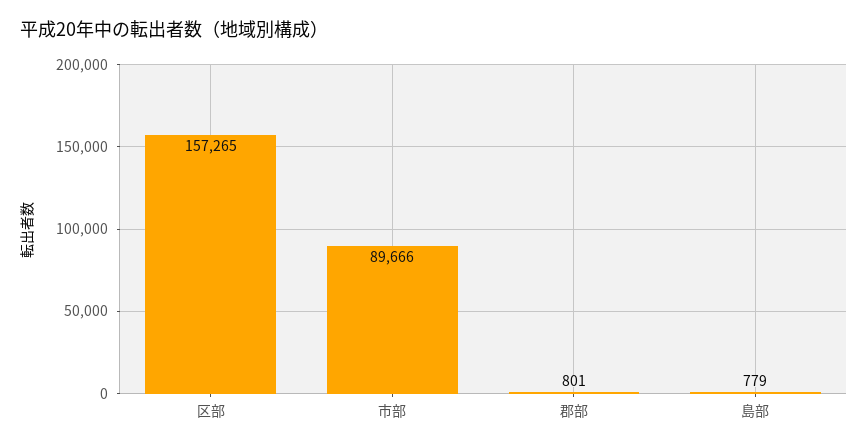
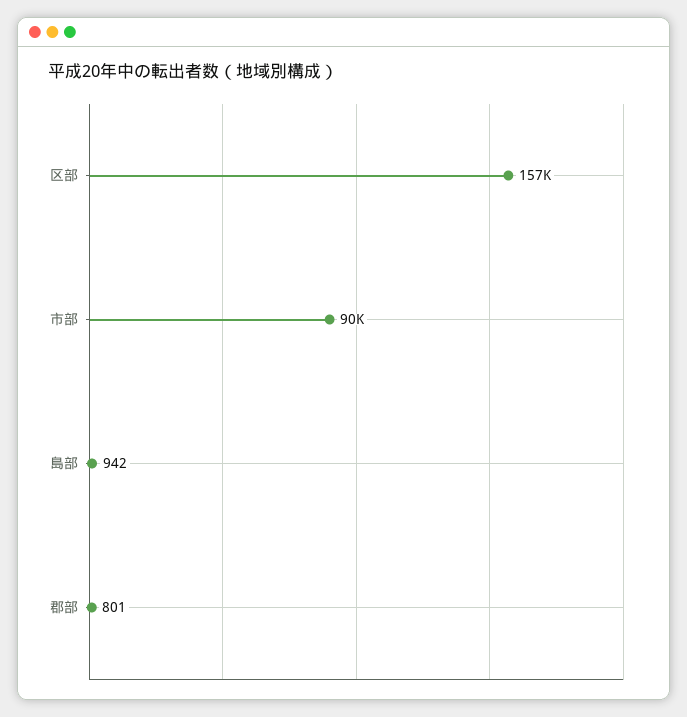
島部: 779 -> 942

